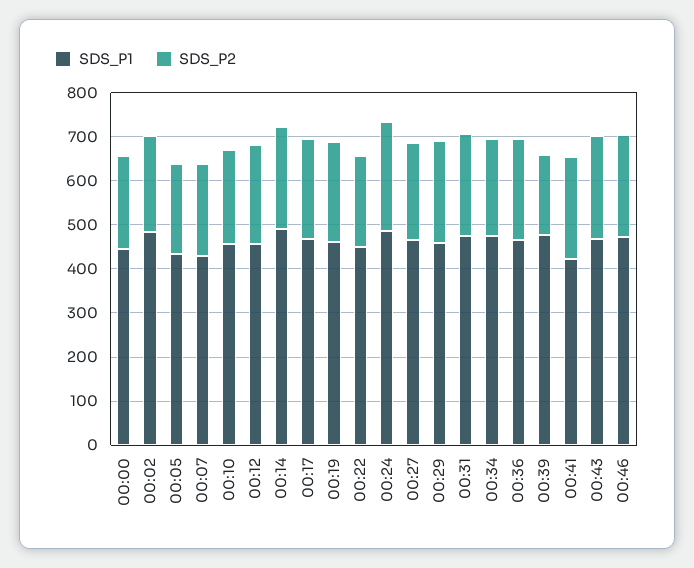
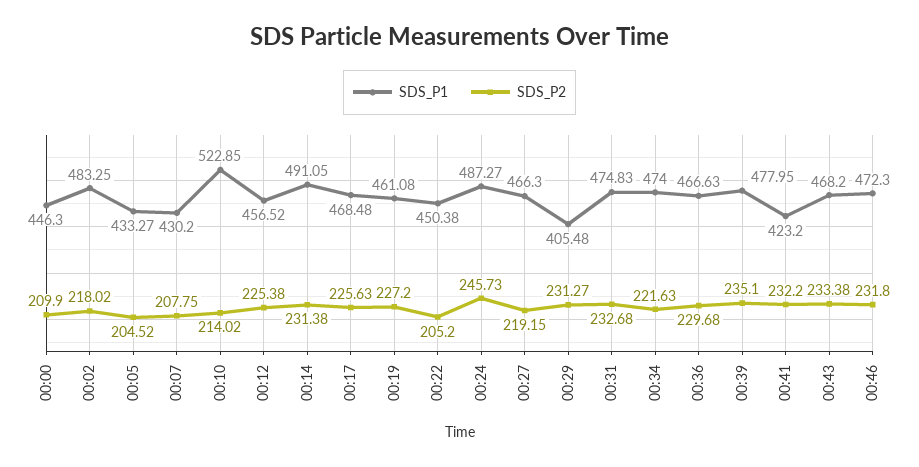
SDS_P1, 00:10: 460 -> 522.85
SDS_P1, 00:29: 460 -> 405.48
SDS_P2, 00:39: 180 -> 235.1

